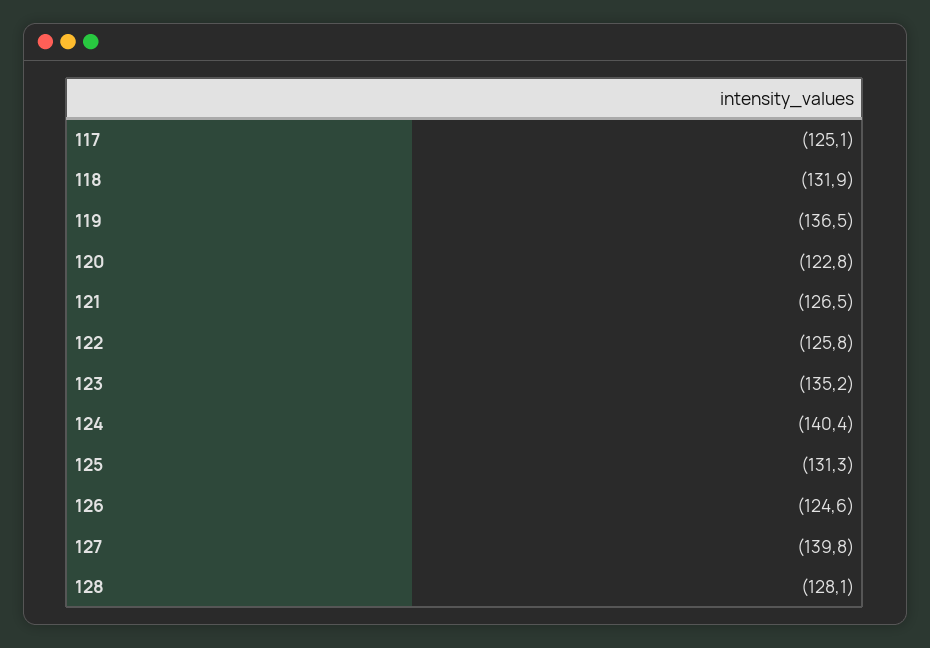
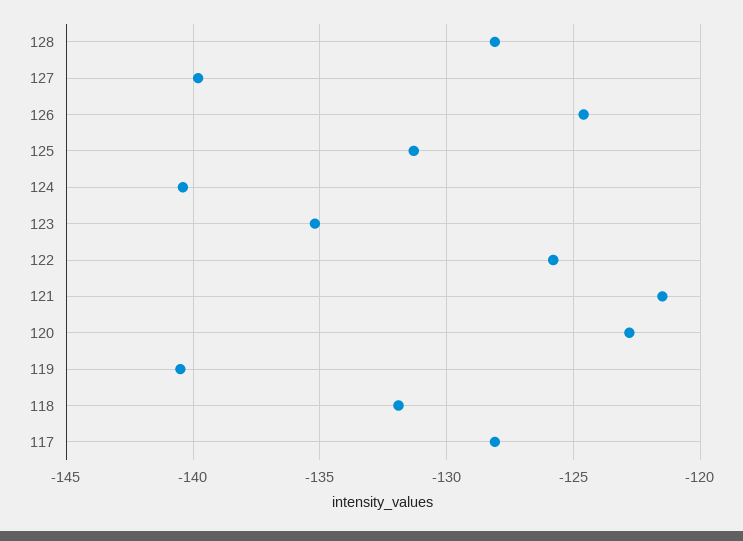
117: -125.1 -> -128
119: -136.5 -> -140.5
121: -126.5 -> -121.5

